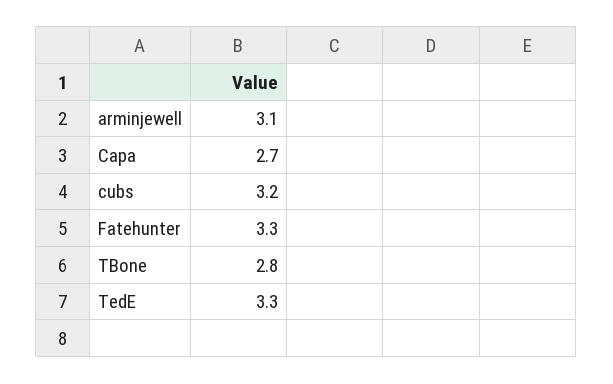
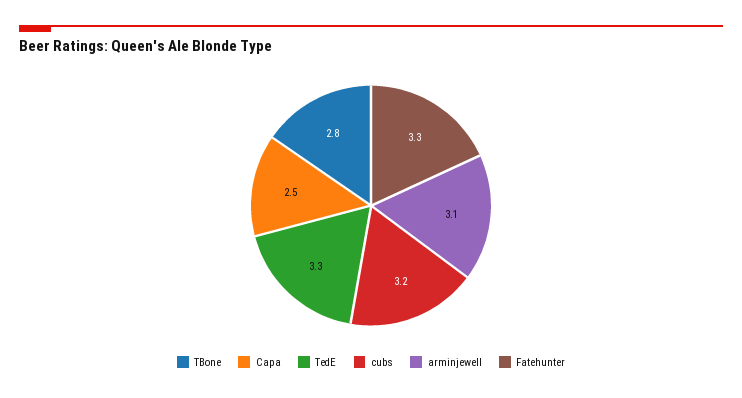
Capa: 2.7 -> 2.5

